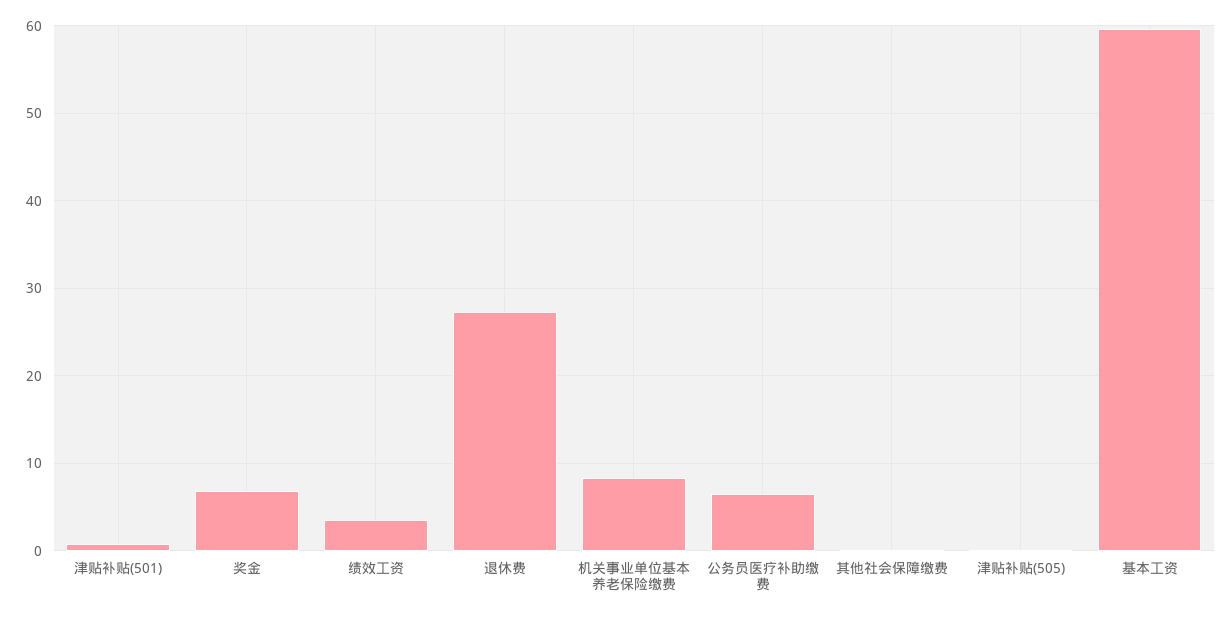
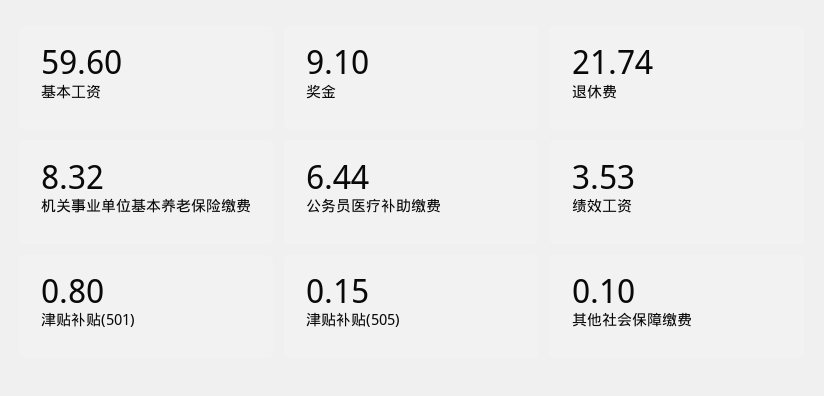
奖金: 7 -> 9.1
退休费: 27 -> 21.74

